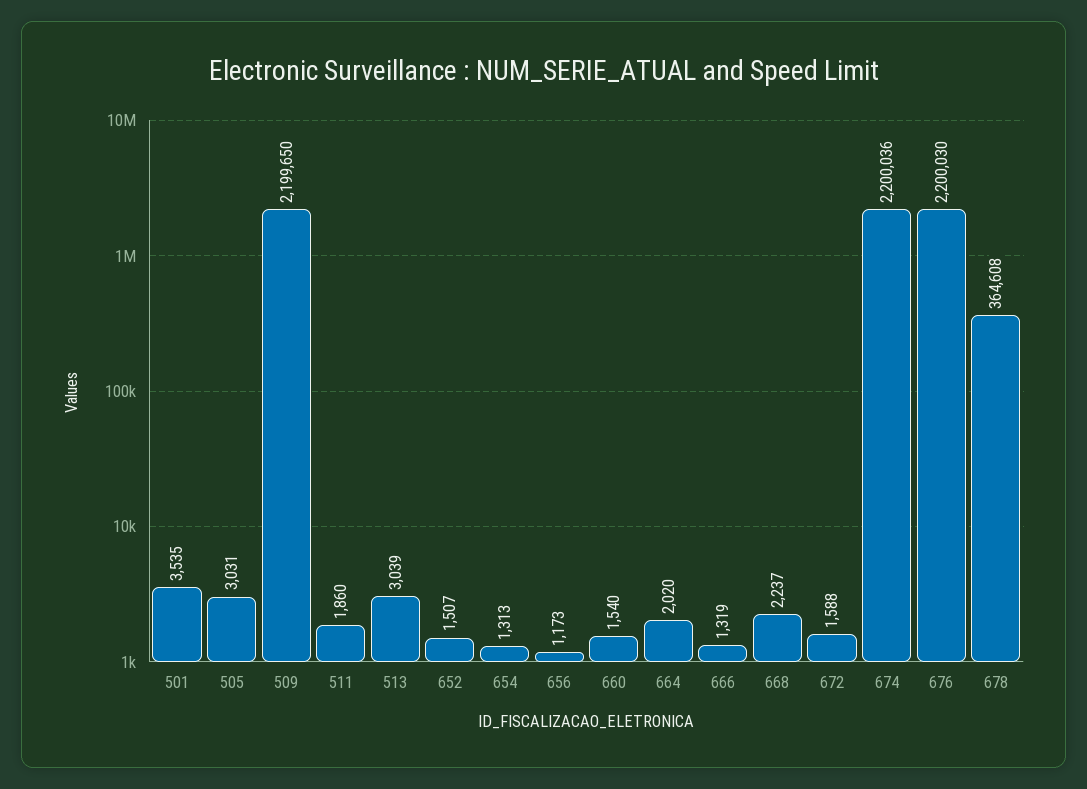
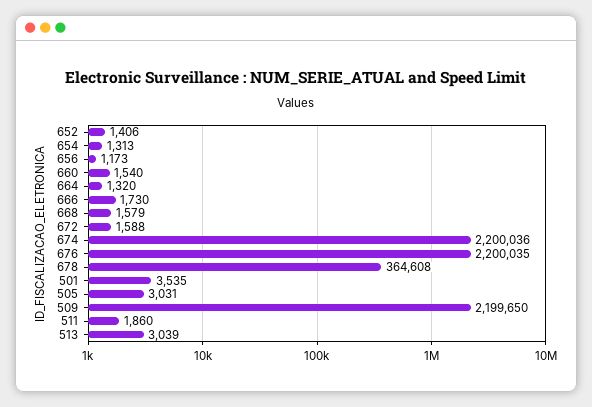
652: 1507 -> 1406
664: 2020 -> 1320
666: 1319 -> 1730
668: 2237 -> 1579
676: 2200030 -> 2200035

